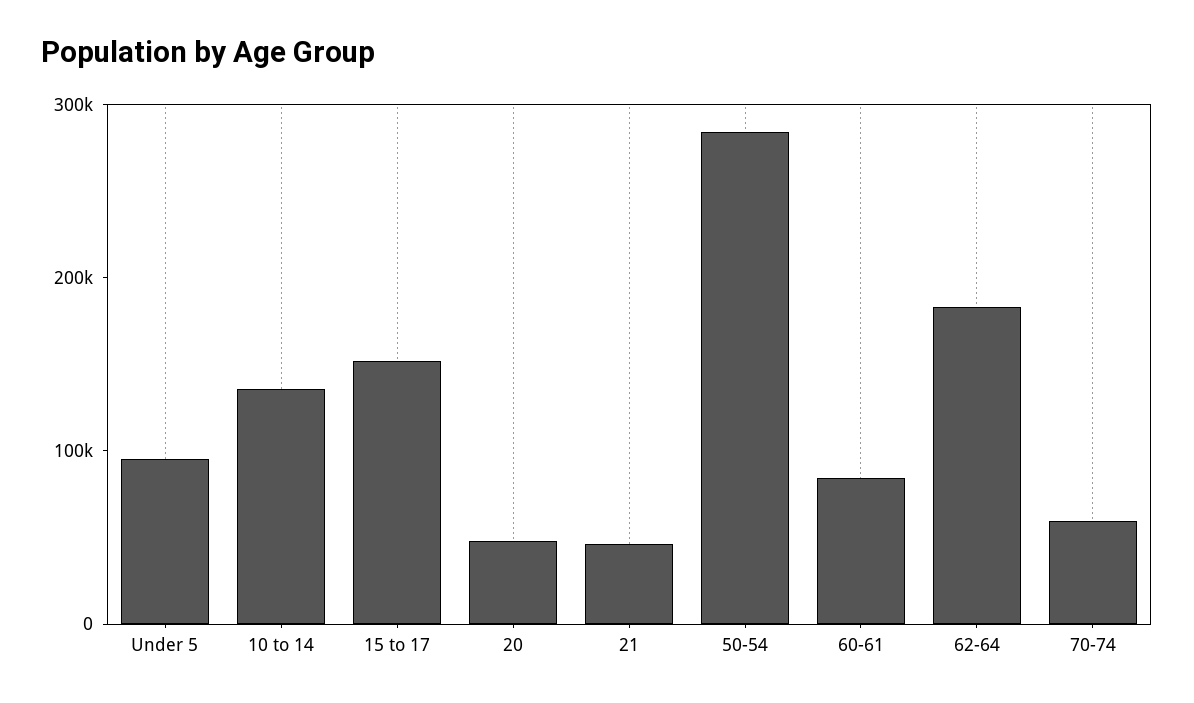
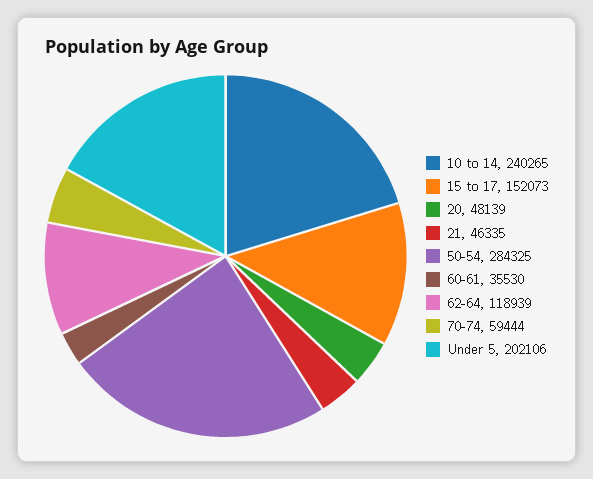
Under 5: 100000 -> 202106
10 to 14: 140000 -> 240265
60-61: 80000 -> 35530
62-64: 180000 -> 118939

